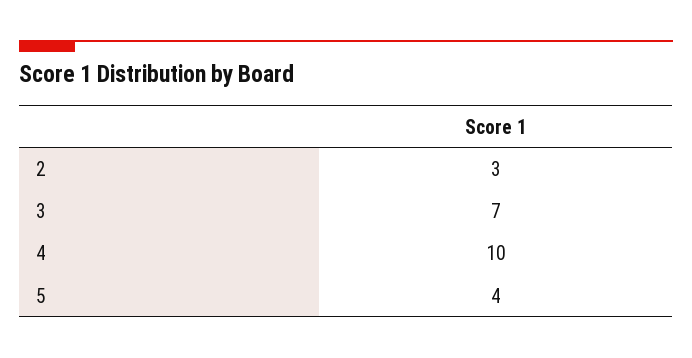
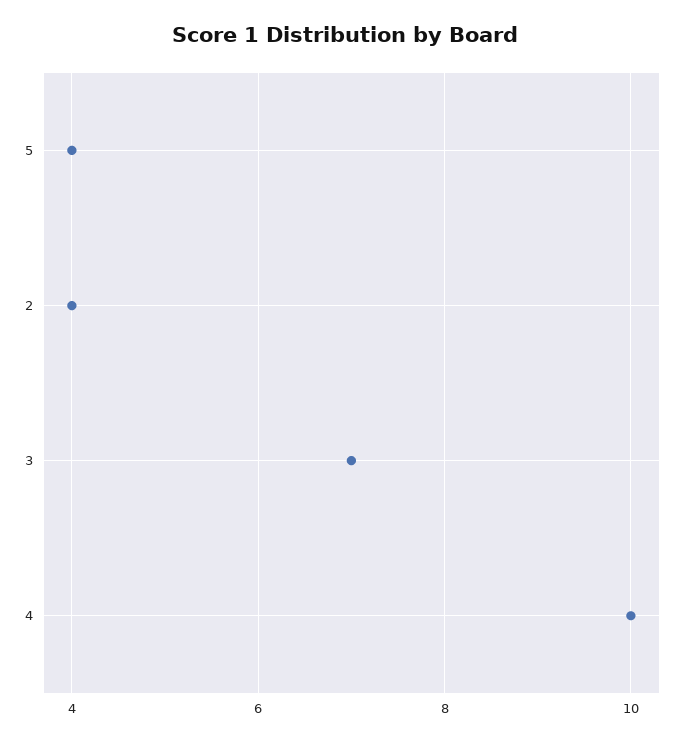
2: 3 -> 4

